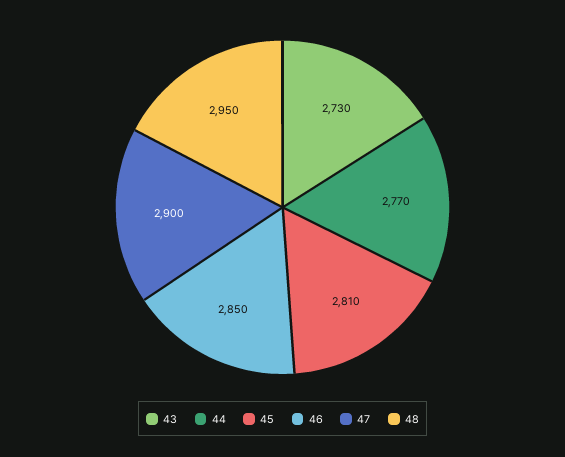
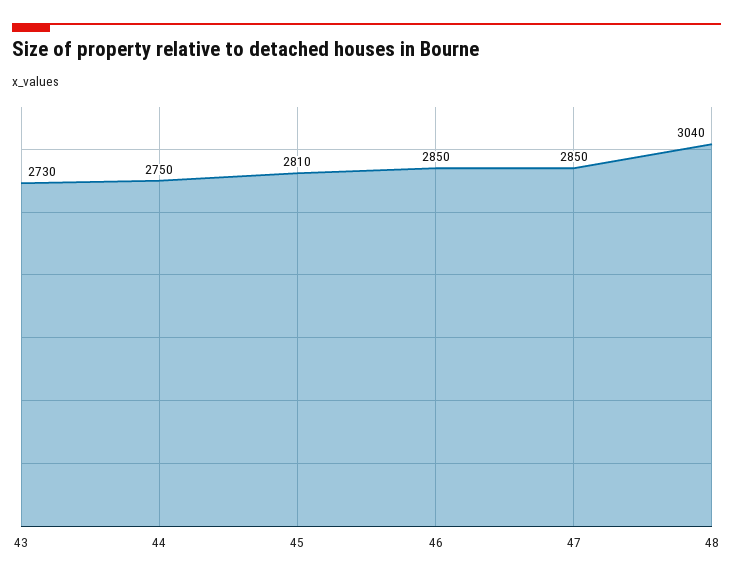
44: 2770 -> 2750
47: 2900 -> 2850
48: 2950 -> 3040

